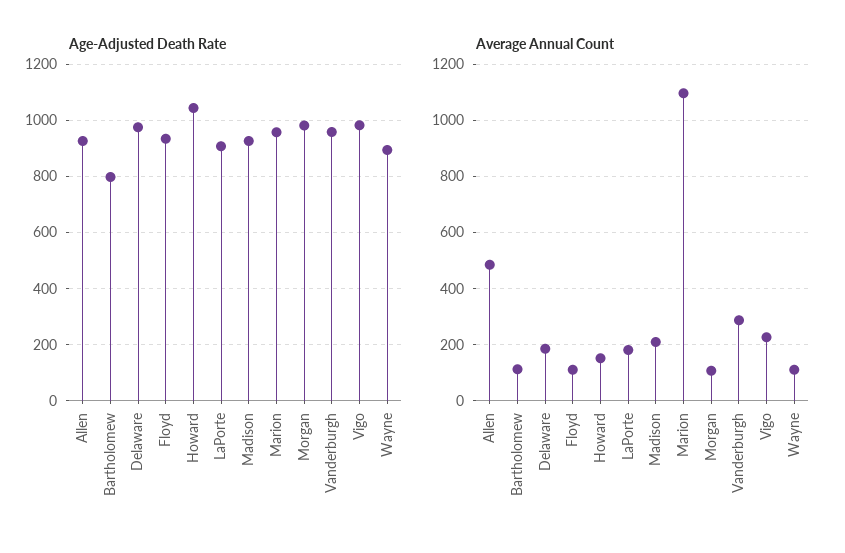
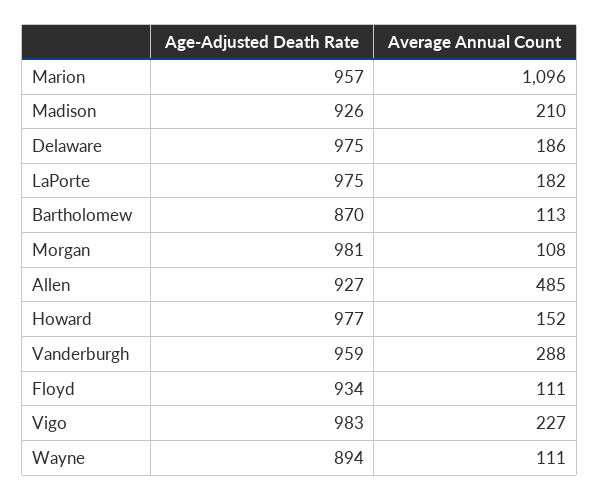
Age-Adjusted Death Rate, Bartholomew: 800 -> 870
Age-Adjusted Death Rate, Howard: 1050 -> 977
Age-Adjusted Death Rate, LaPorte: 900 -> 975

